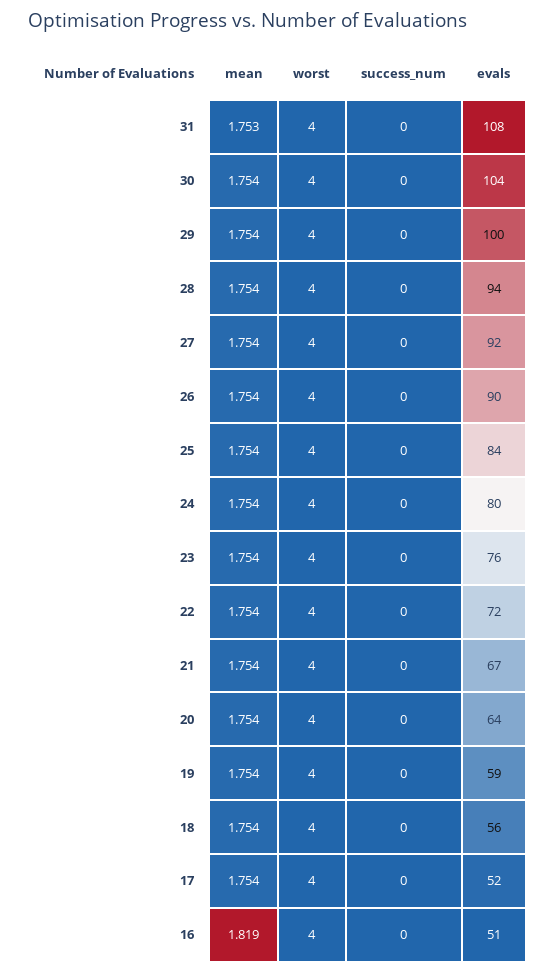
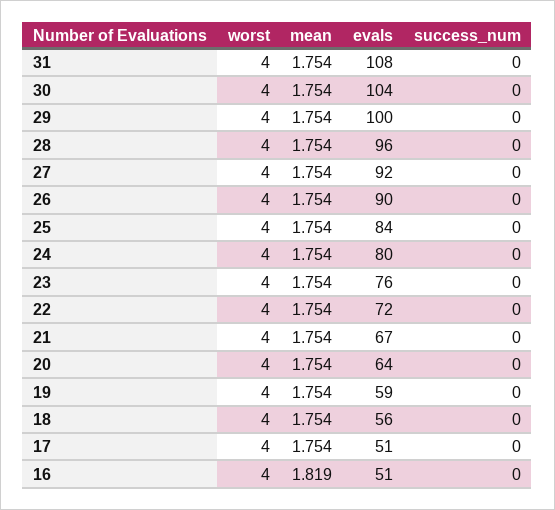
mean, 31: 1.753 -> 1.754
evals, 28: 94 -> 96
evals, 17: 52 -> 51

